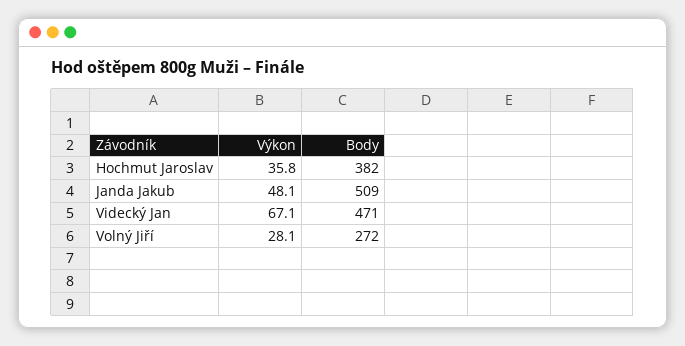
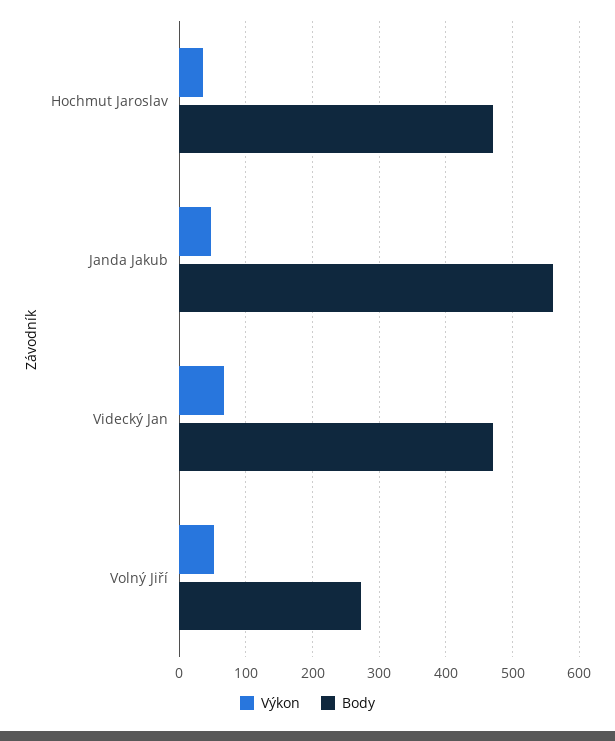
Body, Hochmut Jaroslav: 382 -> 470
Body, Janda Jakub: 509 -> 560
Výkon, Volný Jiří: 28.1 -> 50

